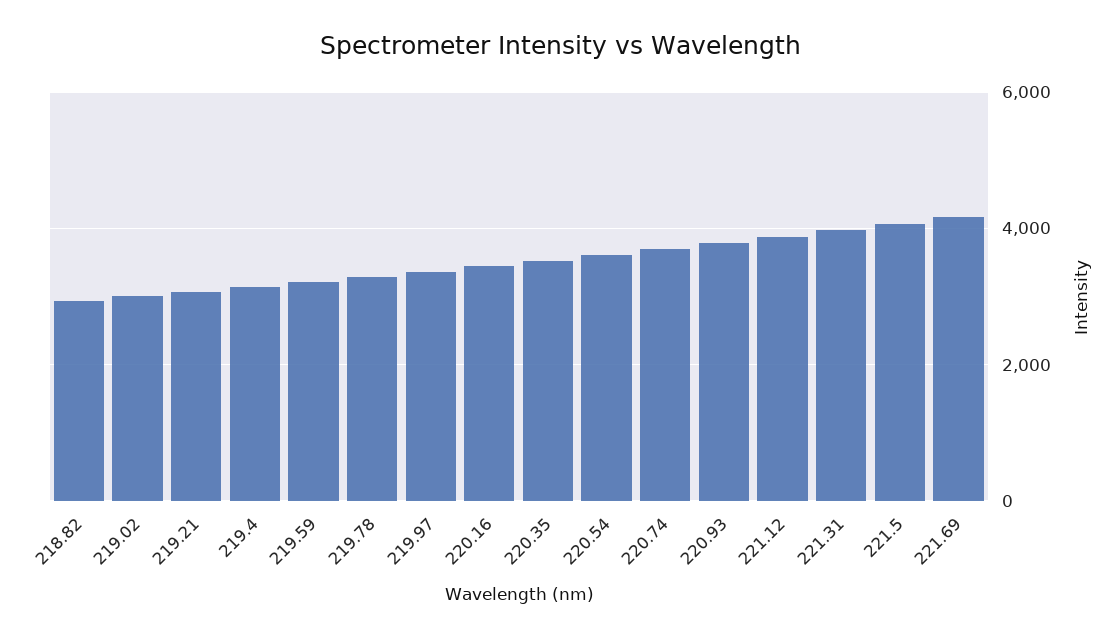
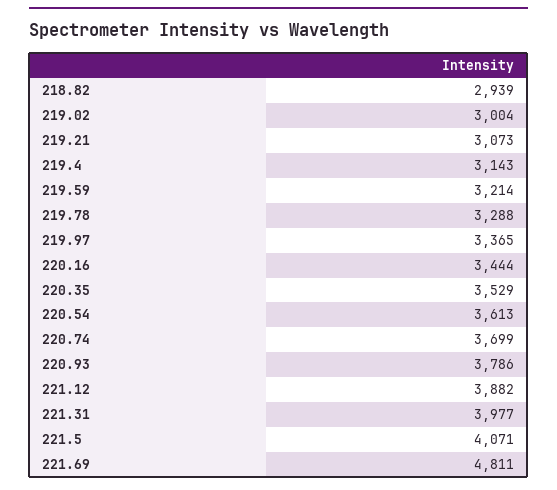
221.69: 4200 -> 4811

